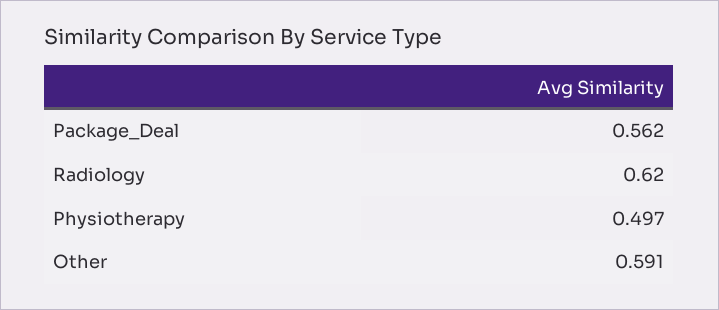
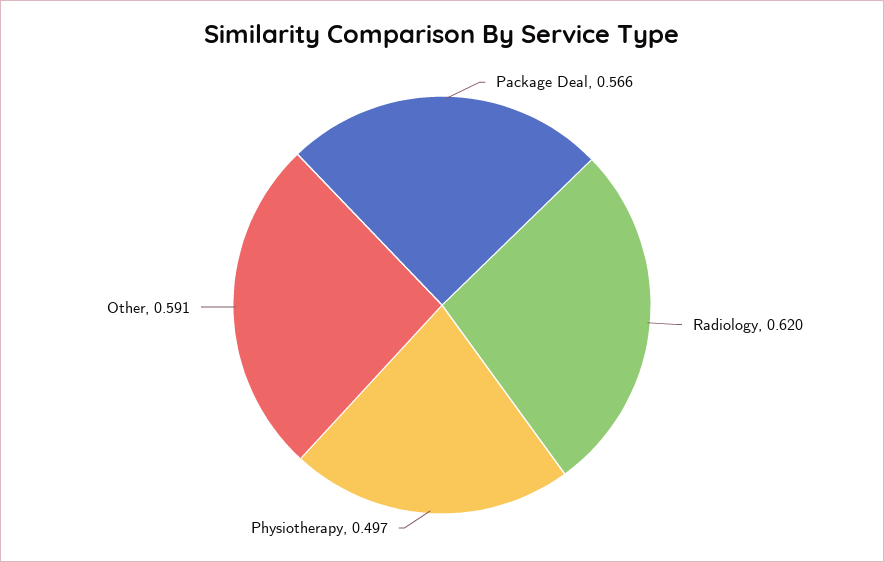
Package_Deal: 0.562 -> 0.566

